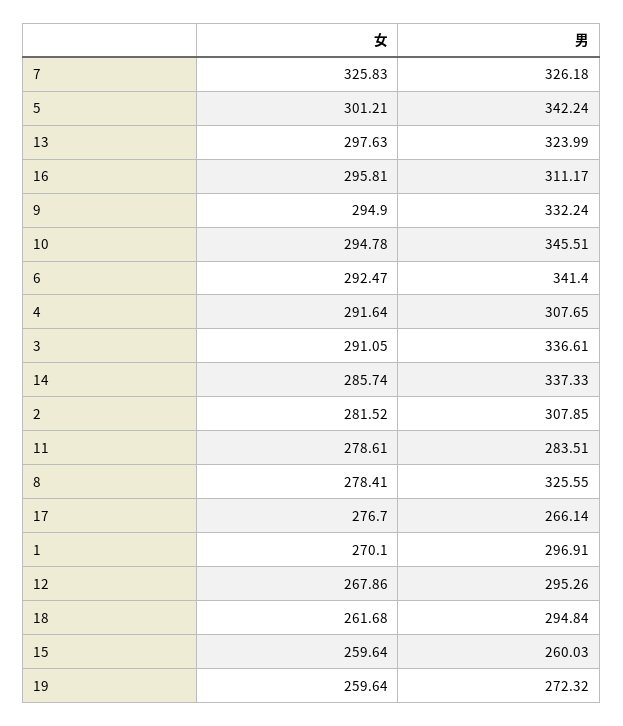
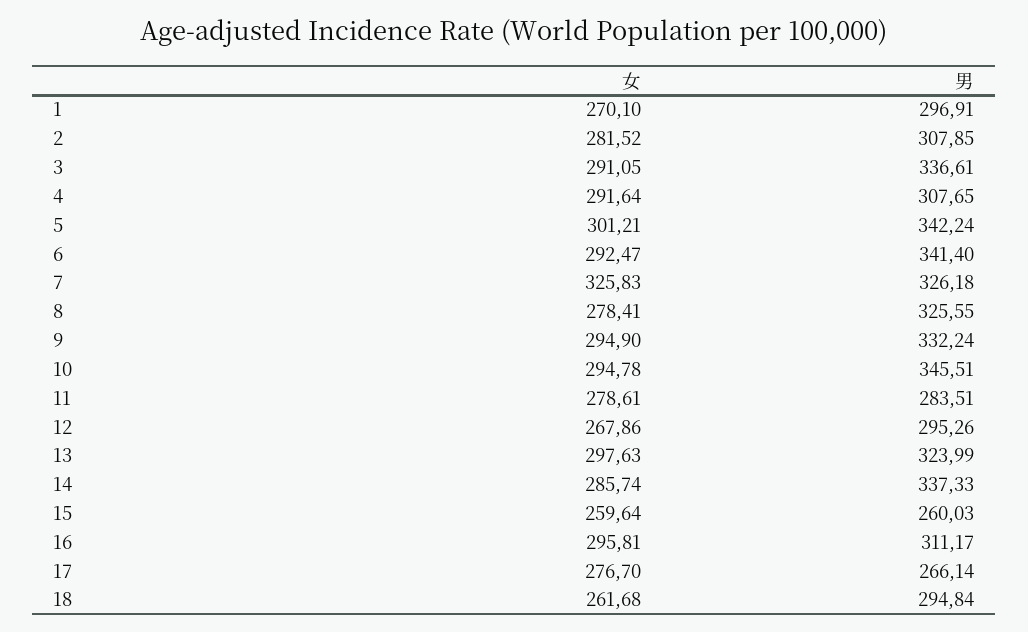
女, 19: 259.64 -> none
男, 19: 272.32 -> none

